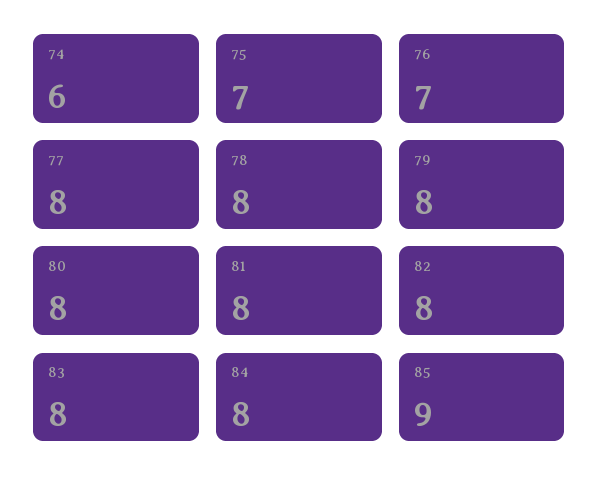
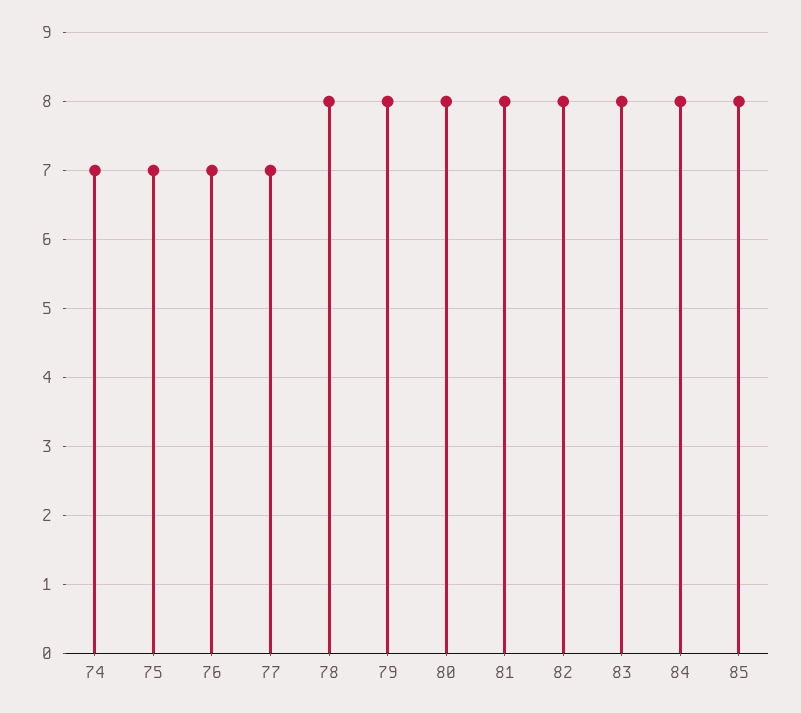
74: 6 -> 7
77: 8 -> 7
85: 9 -> 8

